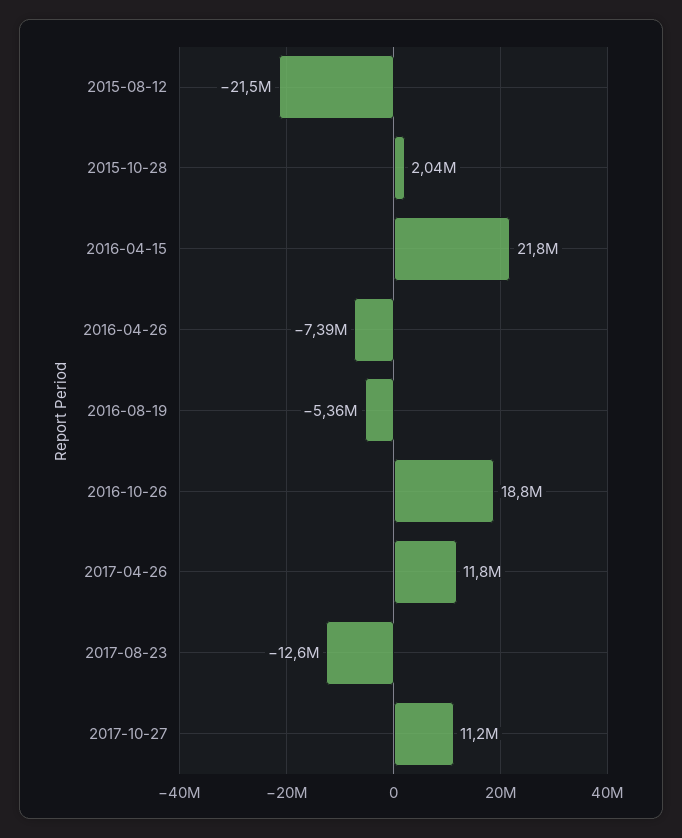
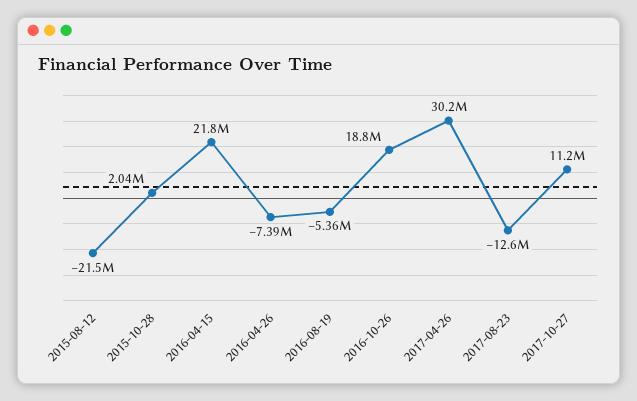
2017-04-26: 11800000 -> 30200000

